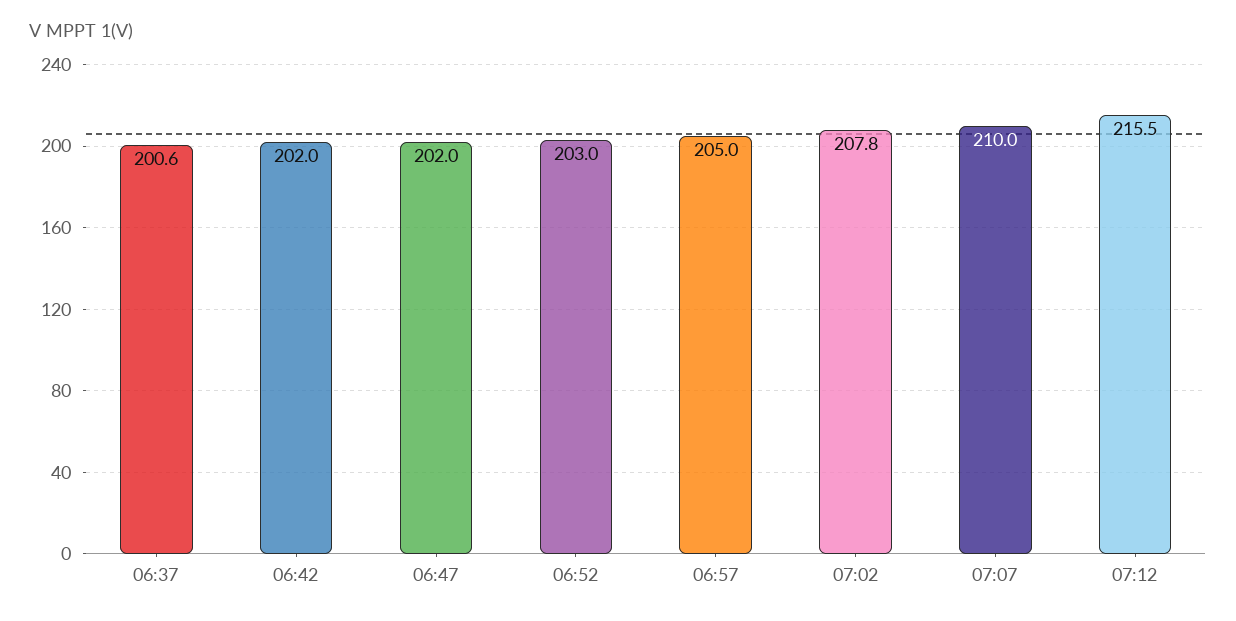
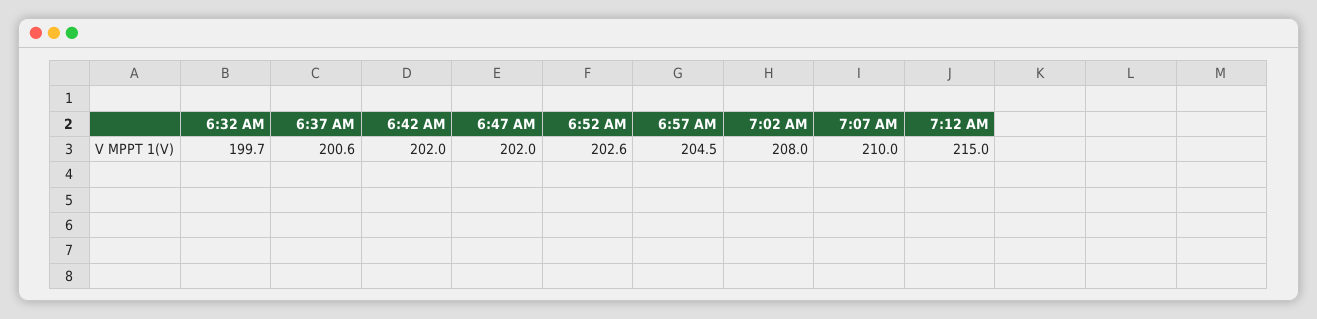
06:52: 203 -> 202.6
06:57: 205 -> 204.5
07:02: 207.8 -> 208
07:12: 215.5 -> 215
6:32 AM: none -> 199.7

